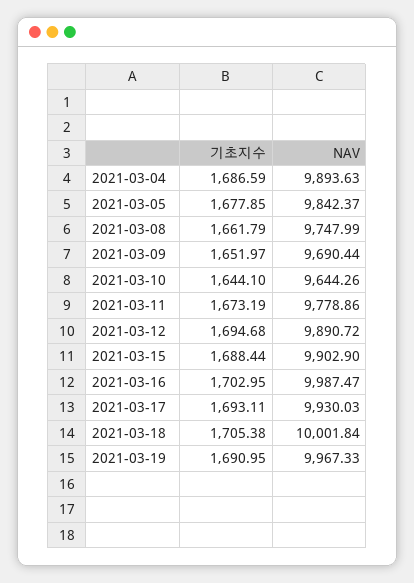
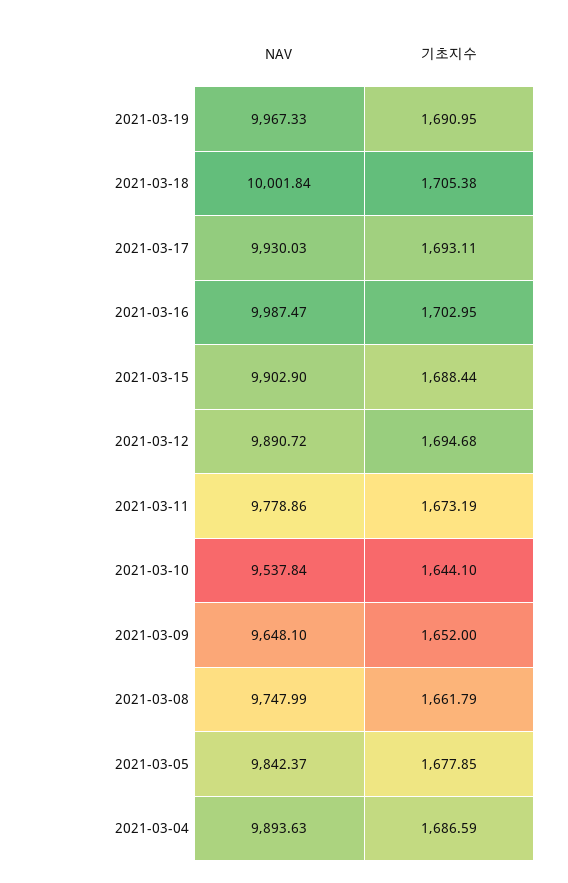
기초지수, 2021-03-09: 1651.97 -> 1652
NAV, 2021-03-09: 9690.44 -> 9648.1
NAV, 2021-03-10: 9644.26 -> 9537.84

